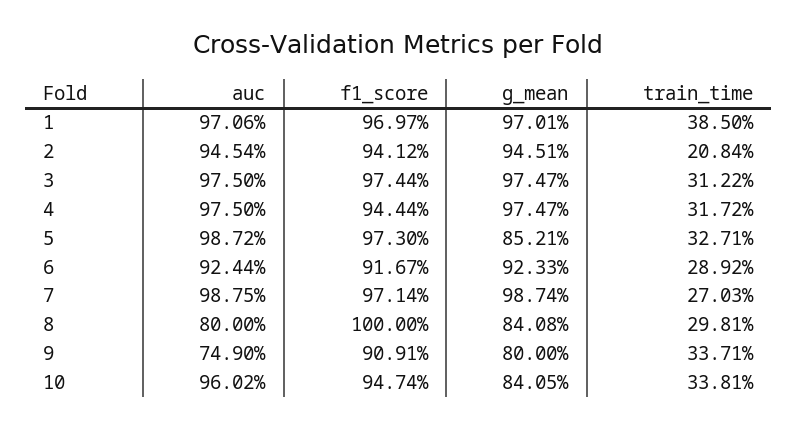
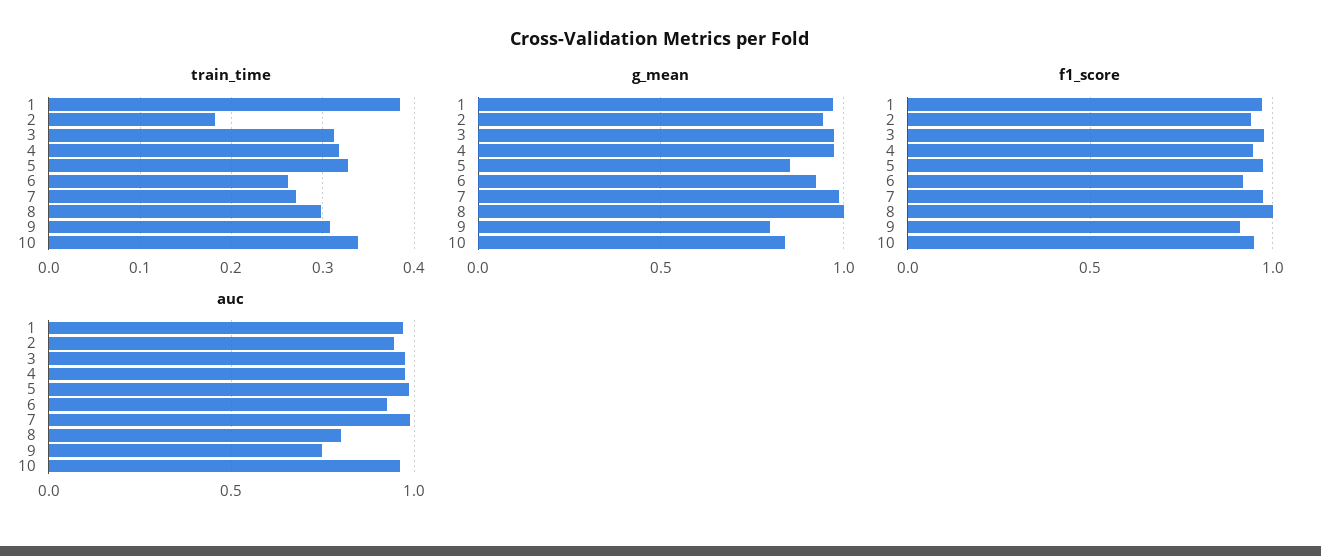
train_time, 2: 0.2084 -> 0.18
train_time, 6: 0.2892 -> 0.26
g_mean, 8: 0.8408 -> 1
train_time, 9: 0.3371 -> 0.31

